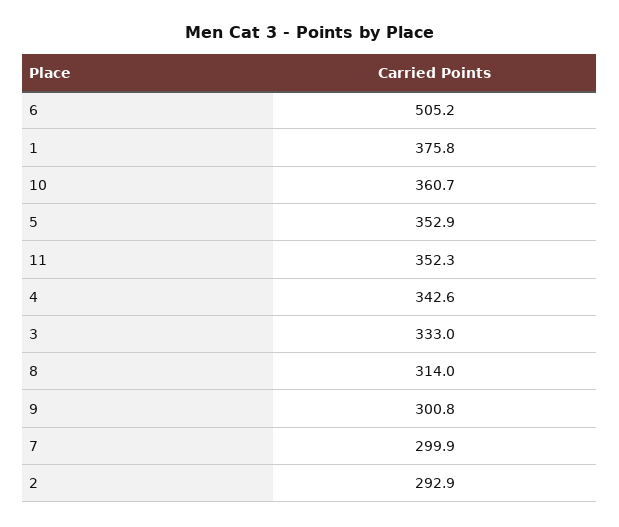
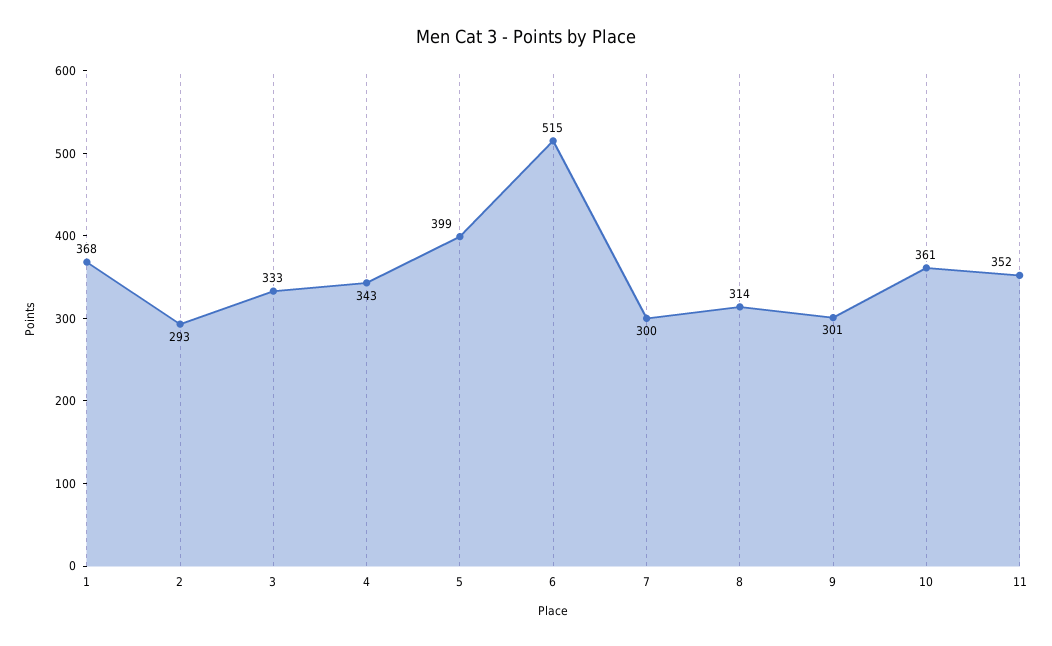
6: 505.2 -> 515
1: 375.8 -> 368
5: 352.9 -> 399

